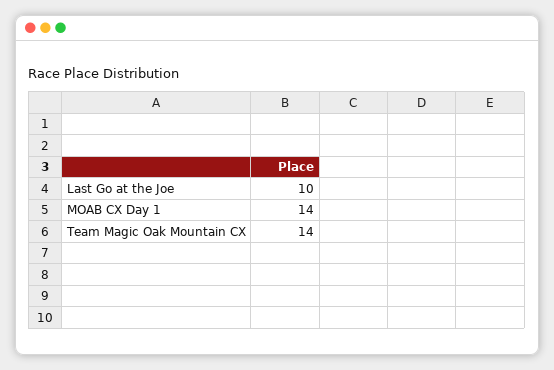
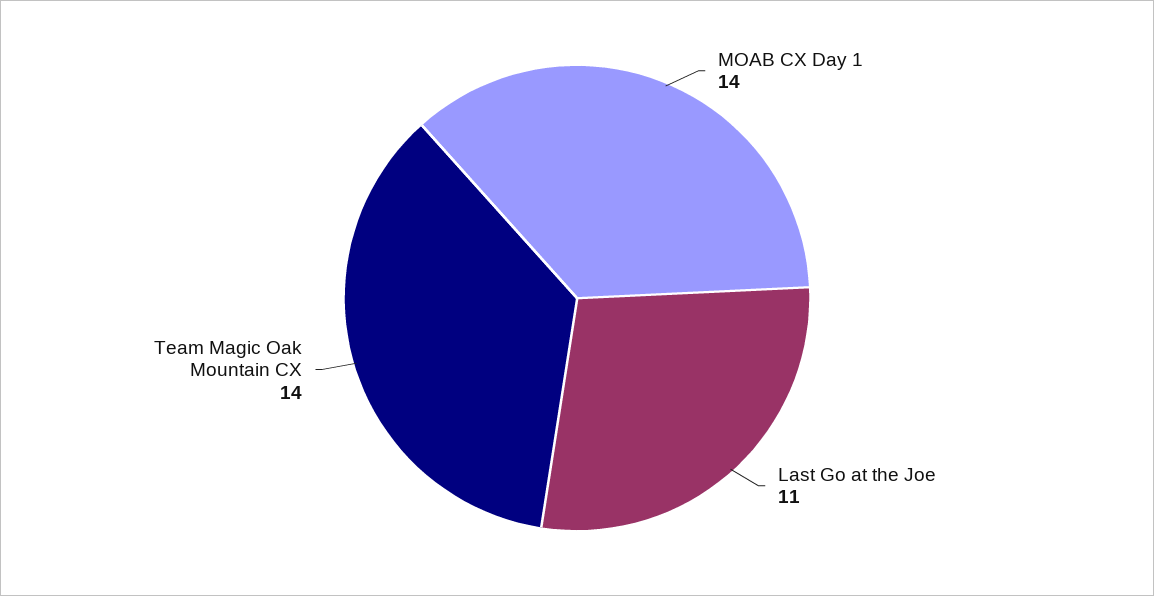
Last Go at the Joe: 10 -> 11

